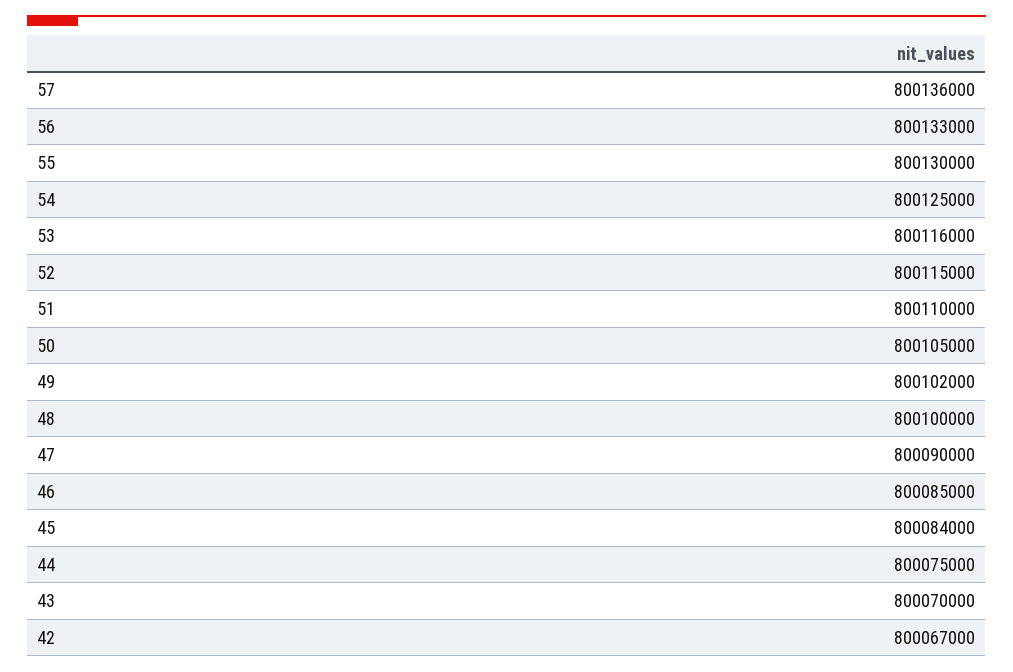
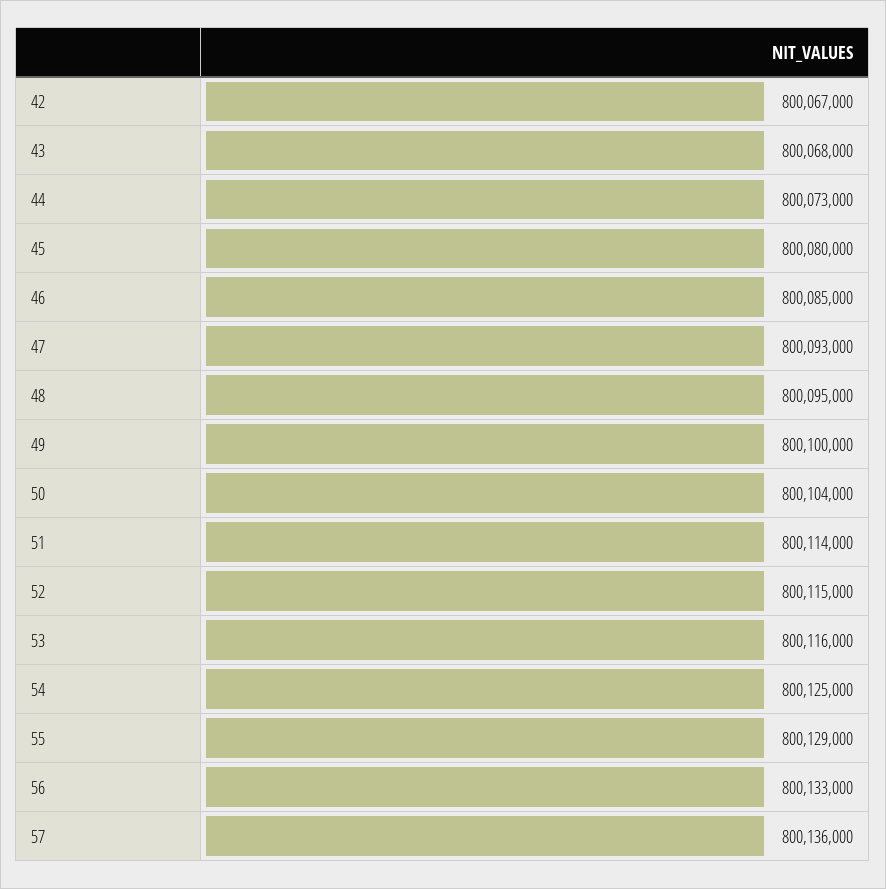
55: 800130000 -> 800129000
51: 800110000 -> 800114000
50: 800105000 -> 800104000
49: 800102000 -> 800100000
48: 800100000 -> 800095000
47: 800090000 -> 800093000
45: 800084000 -> 800080000
44: 800075000 -> 800073000
43: 800070000 -> 800068000

